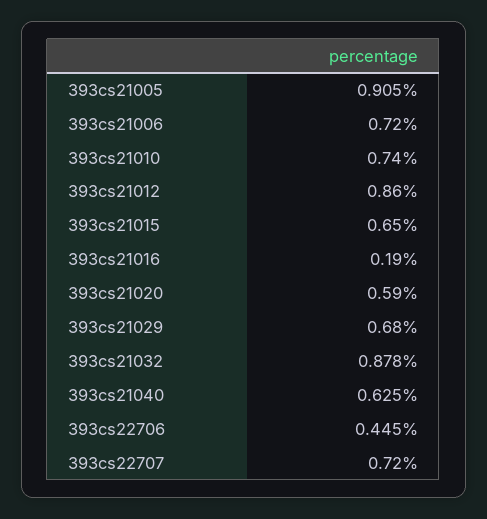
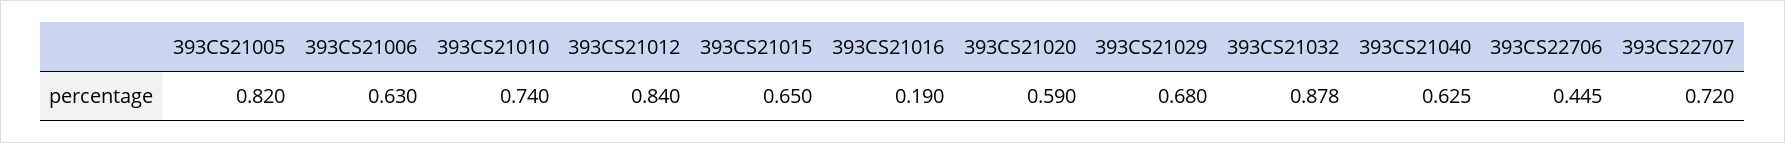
393cs21005: 0.905 -> 0.82
393cs21006: 0.72 -> 0.63
393cs21012: 0.86 -> 0.84

